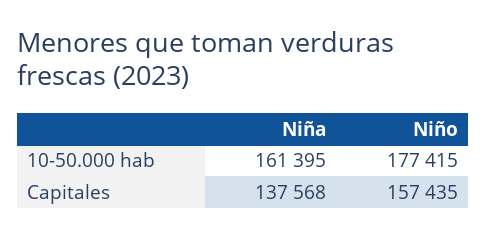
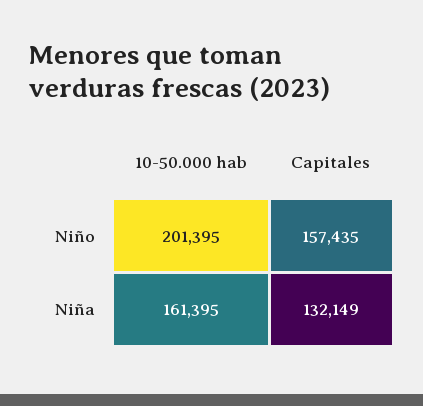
Niño, 10-50.000 hab: 177415 -> 201395
Niña, Capitales: 137568 -> 132149

